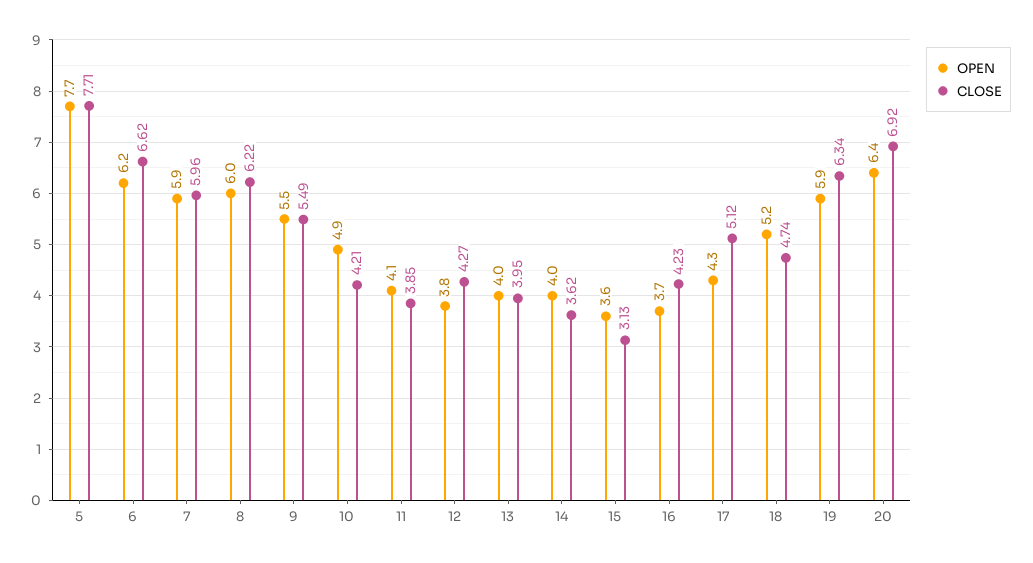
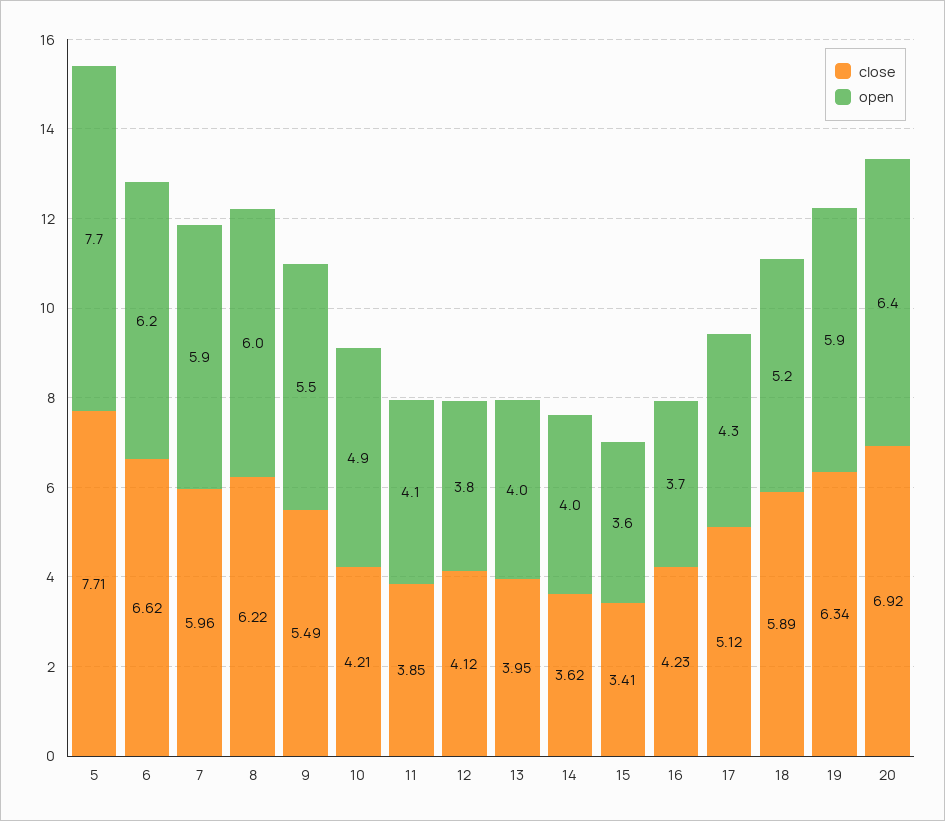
CLOSE, 12: 4.27 -> 4.12
CLOSE, 15: 3.13 -> 3.41
CLOSE, 18: 4.74 -> 5.89

